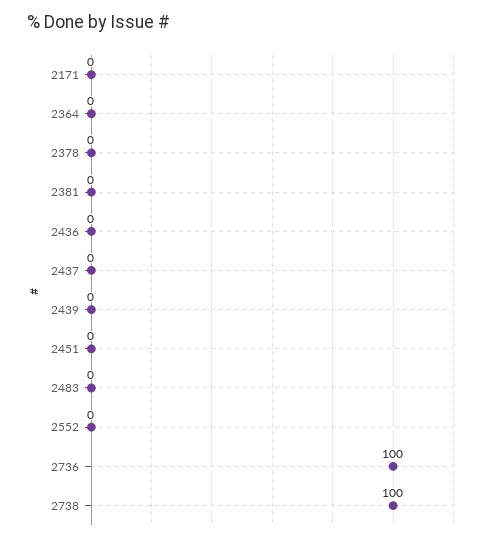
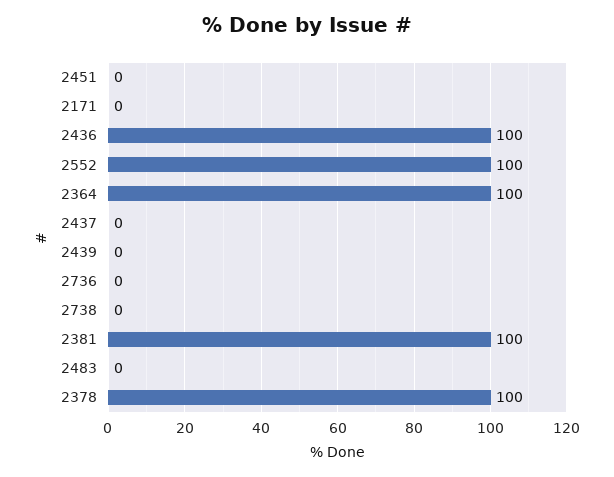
2364: 0 -> 100
2378: 0 -> 100
2381: 0 -> 100
2436: 0 -> 100
2552: 0 -> 100
2736: 100 -> 0
2738: 100 -> 0

